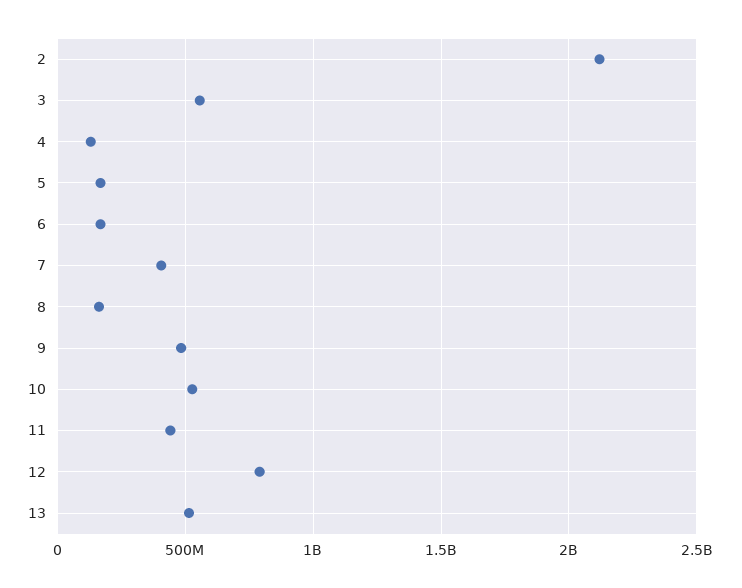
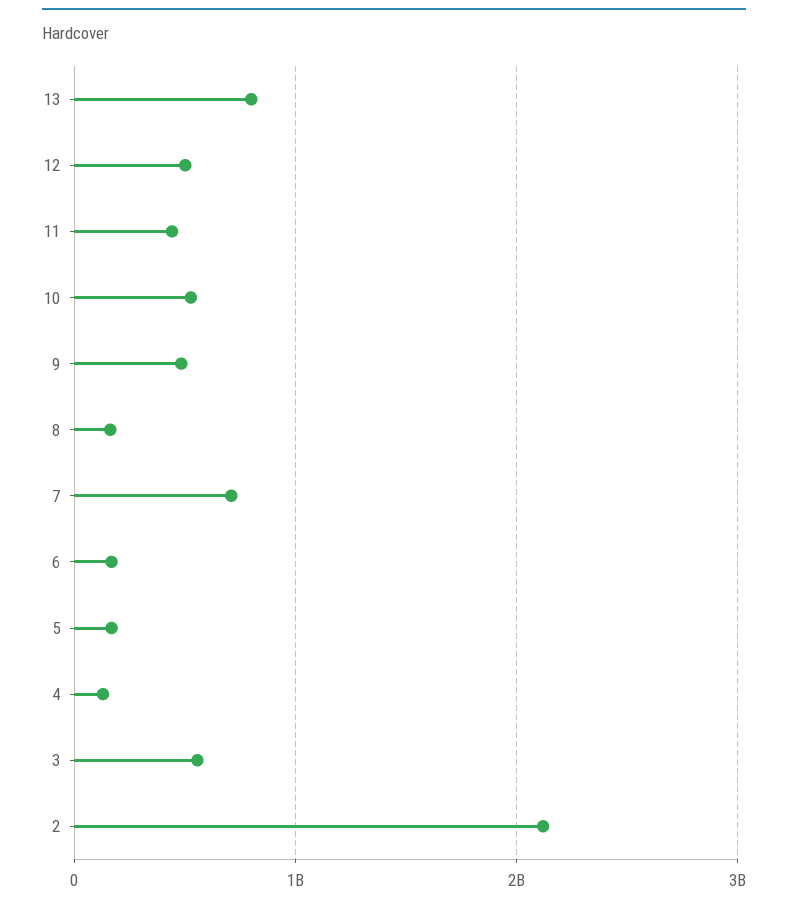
7: 400000000 -> 700000000
12: 800000000 -> 500000000
13: 500000000 -> 800000000

